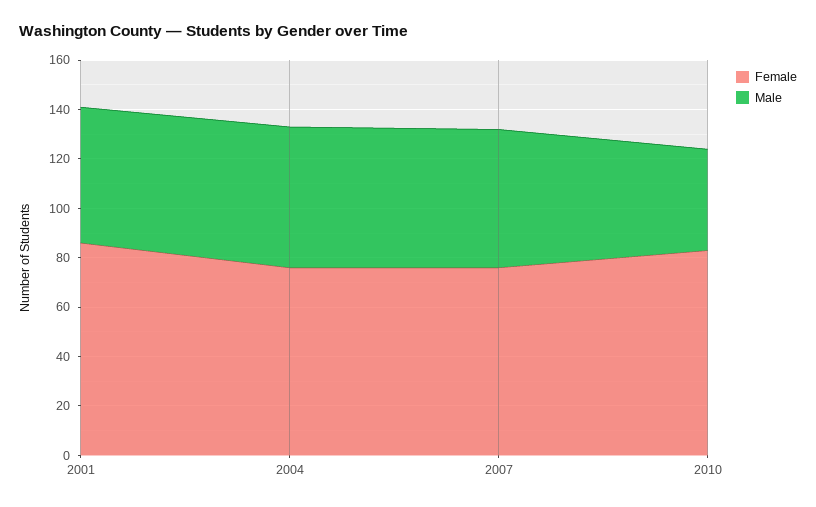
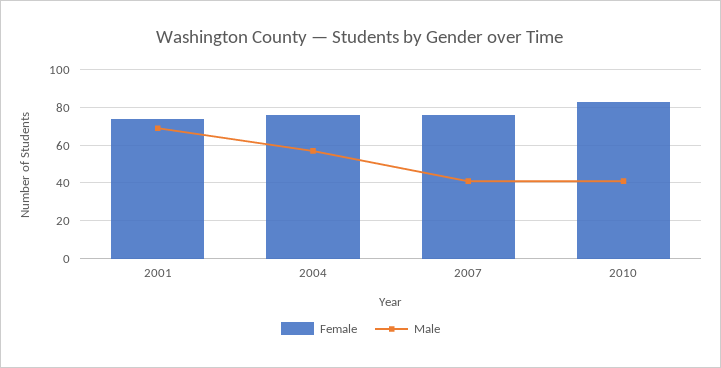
Female, 2001: 85 -> 75
Male, 2001: 55 -> 70
Male, 2007: 55 -> 40

